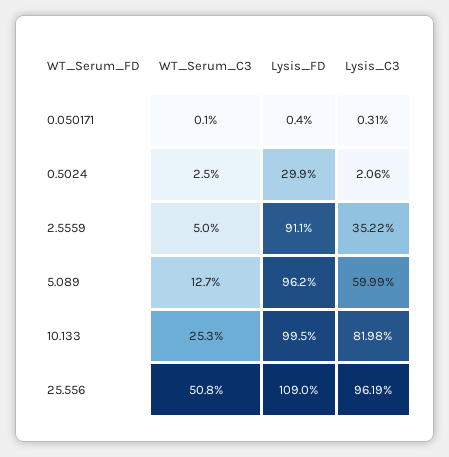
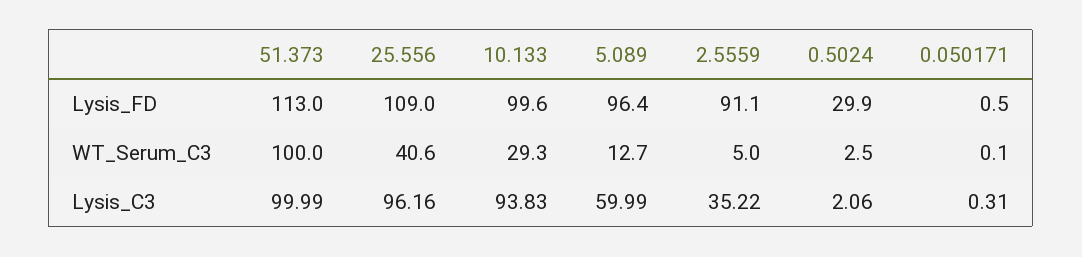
Lysis_FD, 0.050171: 0.4 -> 0.5
Lysis_FD, 5.089: 96.2 -> 96.4
WT_Serum_C3, 10.133: 25.3 -> 29.3
Lysis_FD, 10.133: 99.5 -> 99.6
Lysis_C3, 10.133: 81.98 -> 93.83
WT_Serum_C3, 25.556: 50.8 -> 40.6
Lysis_C3, 25.556: 96.19 -> 96.16
Lysis_FD, 51.373: none -> 113
WT_Serum_C3, 51.373: none -> 100
Lysis_C3, 51.373: none -> 99.99

